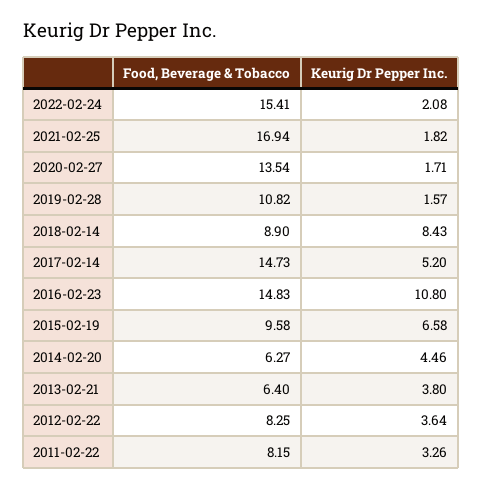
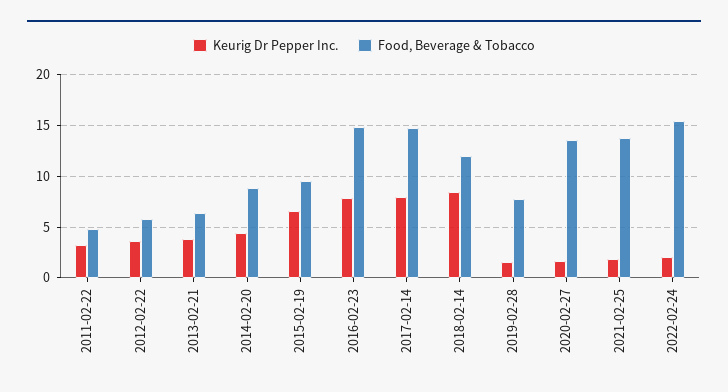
Food, Beverage & Tobacco, 2021-02-25: 16.94 -> 14
Food, Beverage & Tobacco, 2019-02-28: 10.82 -> 8
Food, Beverage & Tobacco, 2018-02-14: 8.9 -> 12
Keurig Dr Pepper Inc., 2017-02-14: 5.2 -> 8
Keurig Dr Pepper Inc., 2016-02-23: 10.8 -> 8
Food, Beverage & Tobacco, 2014-02-20: 6.27 -> 9
Food, Beverage & Tobacco, 2012-02-22: 8.25 -> 6
Food, Beverage & Tobacco, 2011-02-22: 8.15 -> 5

